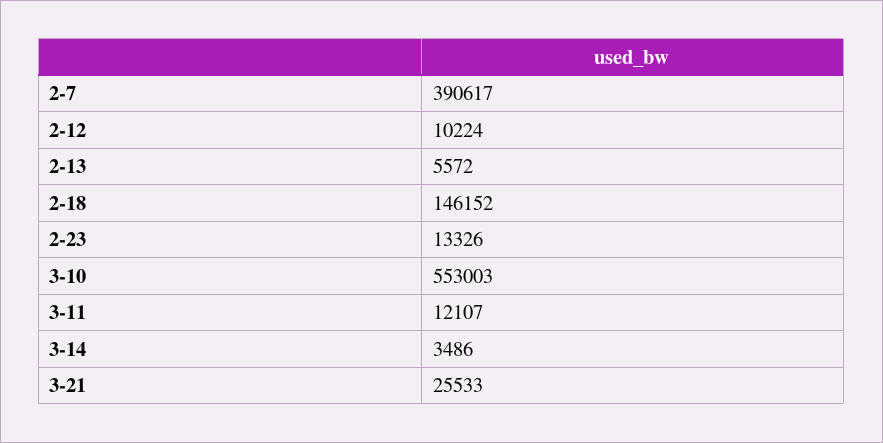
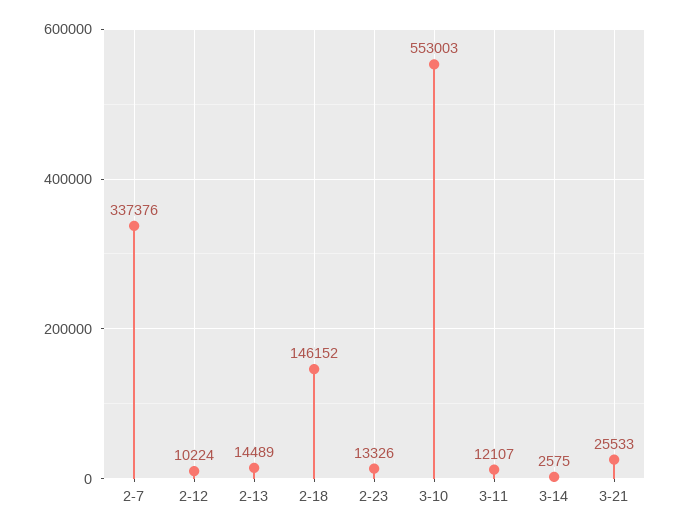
2-7: 390617 -> 337376
2-13: 5572 -> 14489
3-14: 3486 -> 2575

